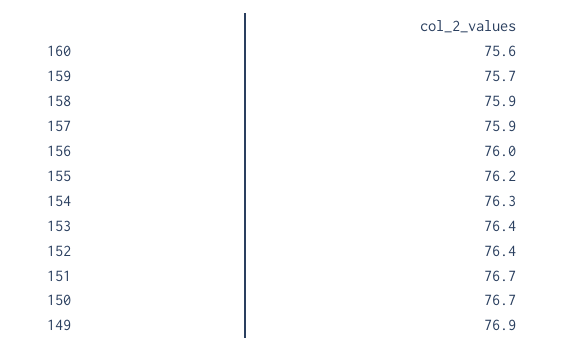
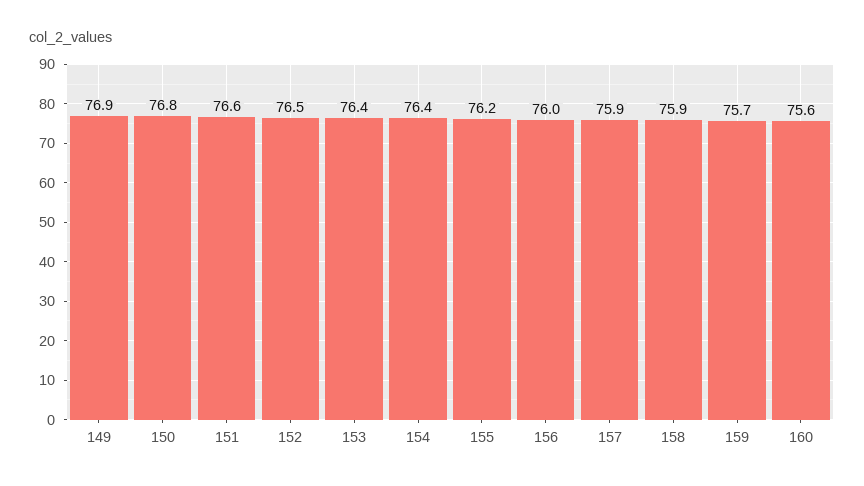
154: 76.3 -> 76.4
152: 76.4 -> 76.5
151: 76.7 -> 76.6
150: 76.7 -> 76.8

